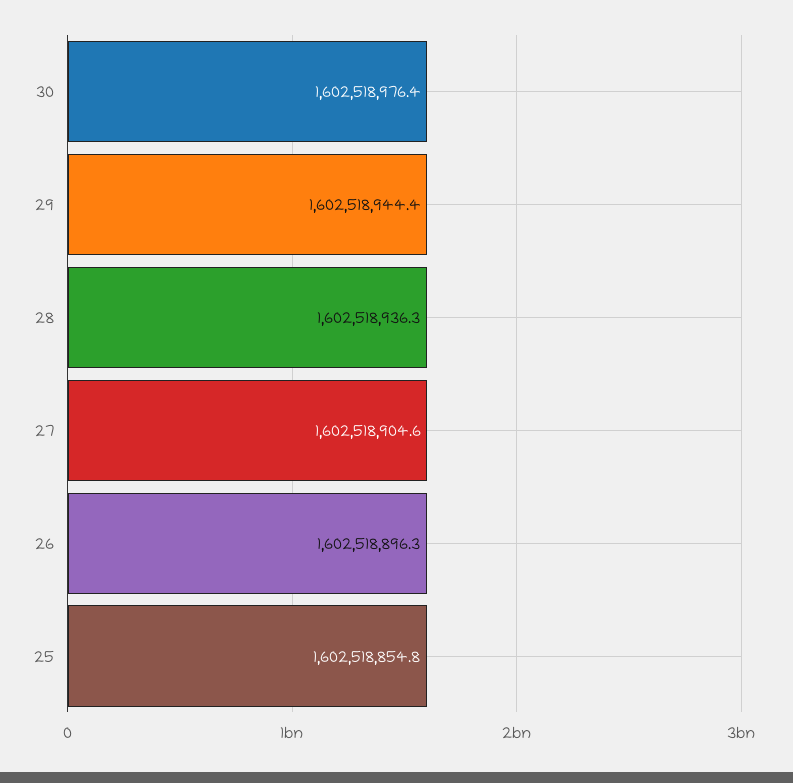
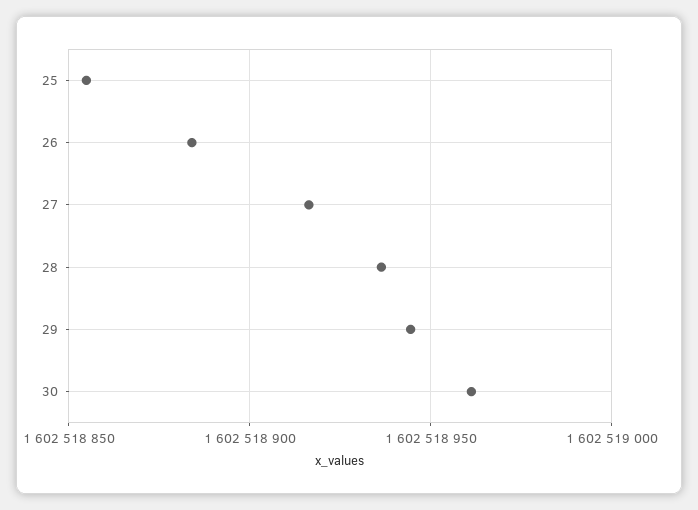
30: 1602518976.4 -> 1602518960
27: 1602518904.6 -> 1602518915
26: 1602518896.3 -> 1602518885

